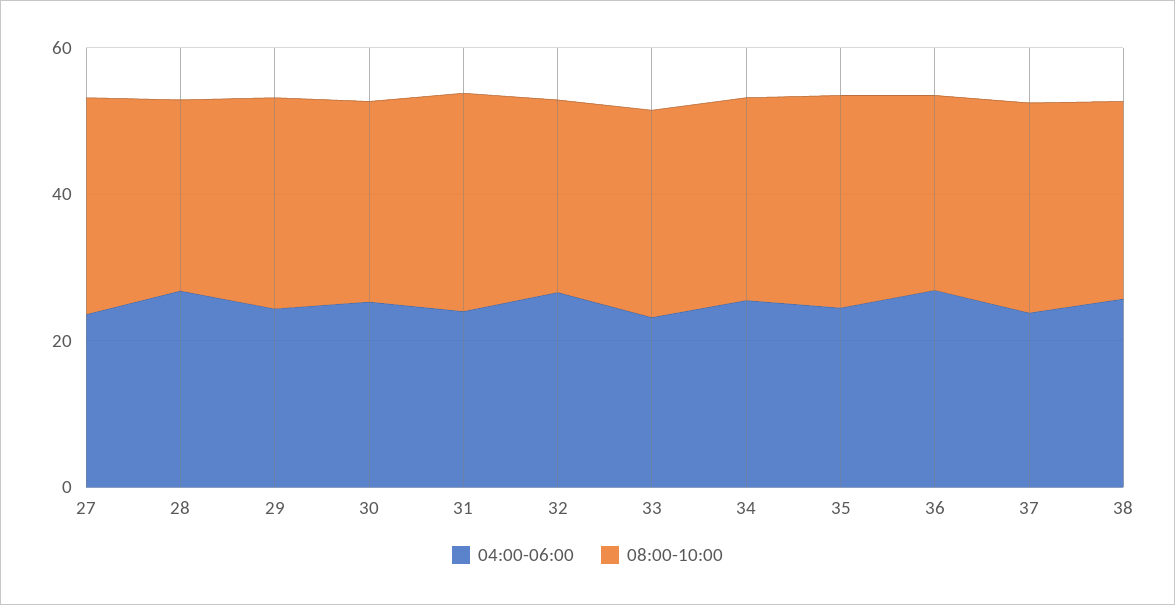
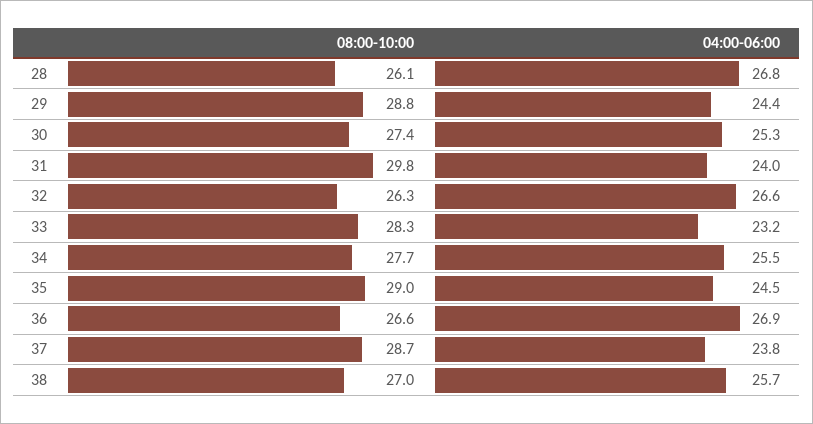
04:00-06:00, 27: 25 -> none
08:00-10:00, 27: 30 -> none

